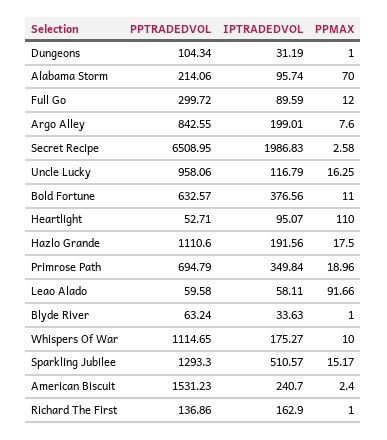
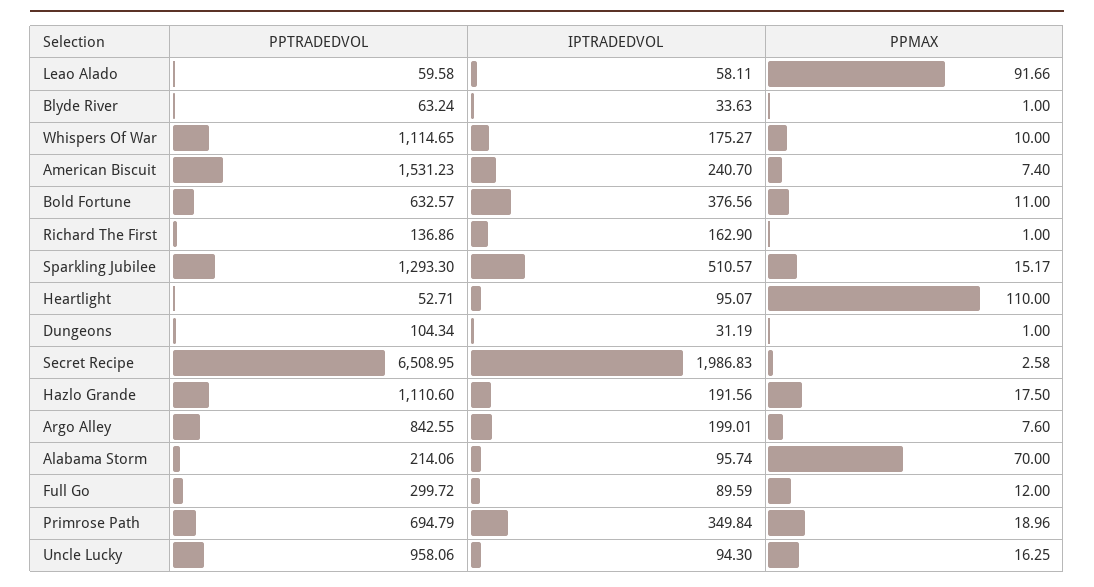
IPTRADEDVOL, Uncle Lucky: 116.79 -> 94.3
PPMAX, American Biscuit: 2.4 -> 7.4

